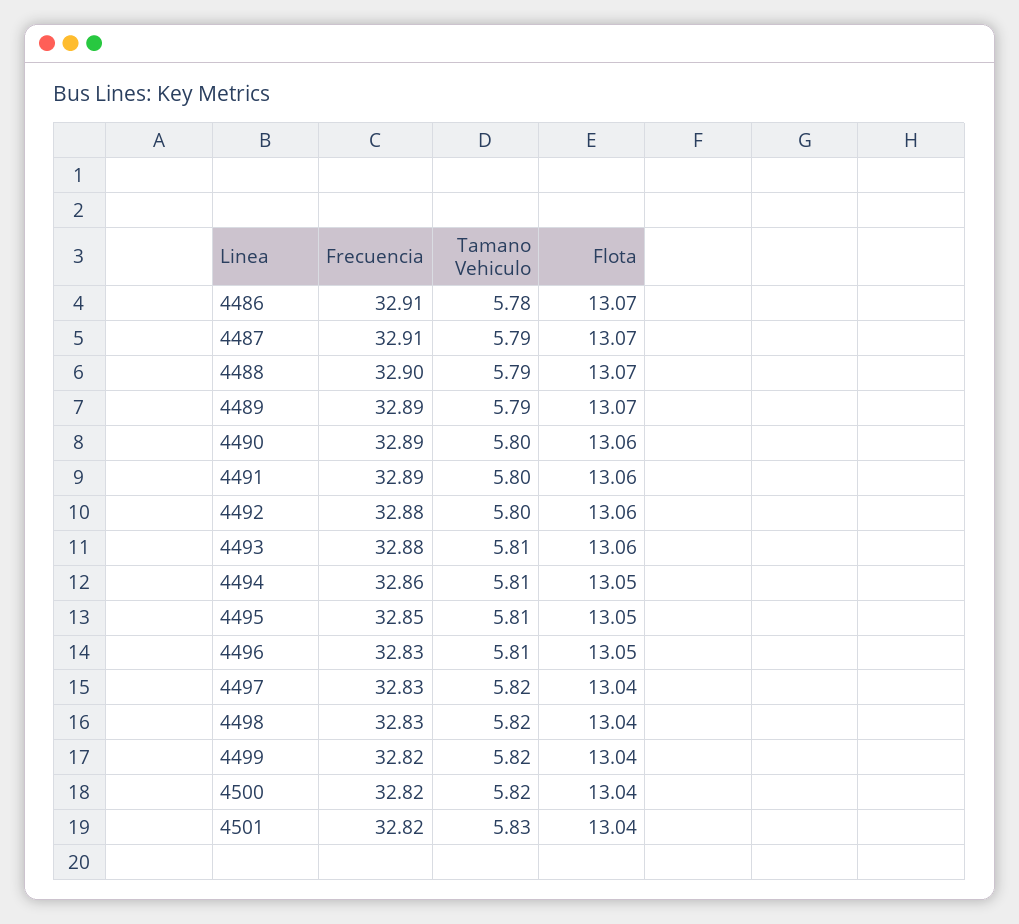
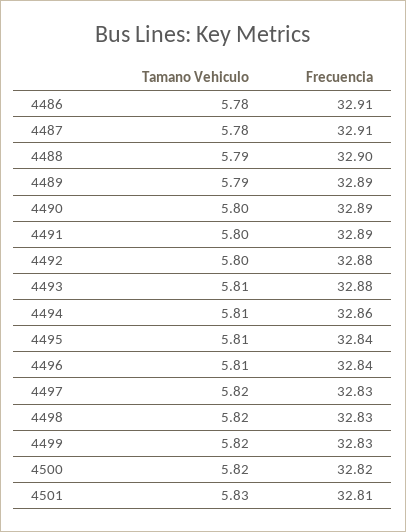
Flota, 4486: 13.07 -> none
Tamano Vehiculo, 4487: 5.79 -> 5.78
Flota, 4487: 13.07 -> none
Flota, 4488: 13.07 -> none
Flota, 4489: 13.07 -> none
Flota, 4490: 13.06 -> none
Flota, 4491: 13.06 -> none
Flota, 4492: 13.06 -> none
Flota, 4493: 13.06 -> none
Flota, 4494: 13.05 -> none
Frecuencia, 4495: 32.85 -> 32.84
Flota, 4495: 13.05 -> none
Frecuencia, 4496: 32.83 -> 32.84
Flota, 4496: 13.05 -> none
Flota, 4497: 13.04 -> none
Flota, 4498: 13.04 -> none
Frecuencia, 4499: 32.82 -> 32.83
Flota, 4499: 13.04 -> none
Flota, 4500: 13.04 -> none
Frecuencia, 4501: 32.82 -> 32.81
Flota, 4501: 13.04 -> none

